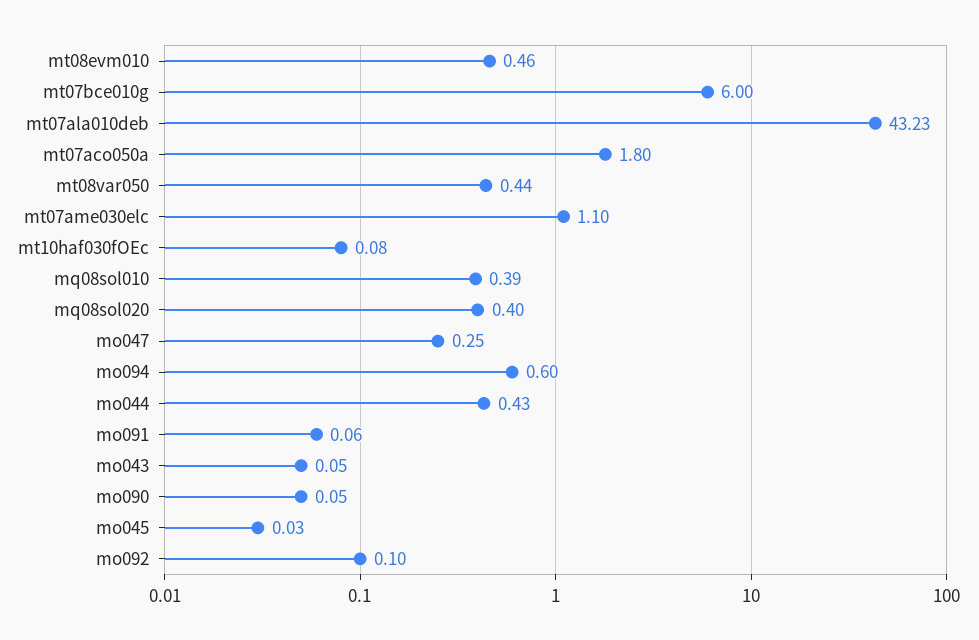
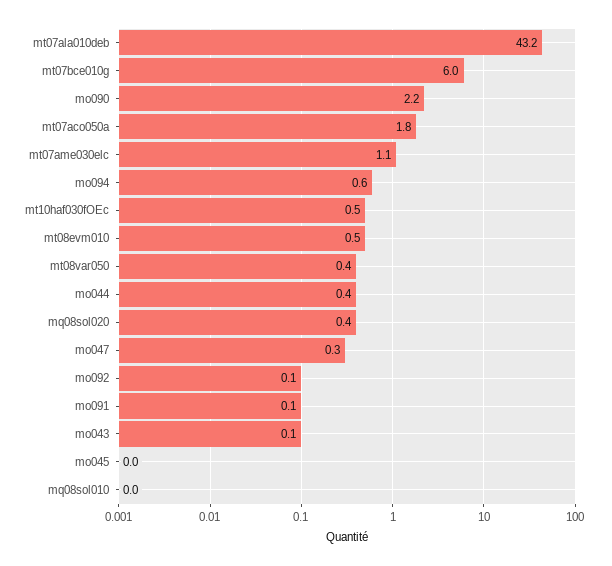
mt10haf030fOEc: 0.08 -> 0.5
mq08sol010: 0.39 -> 0
mo090: 0.05 -> 2.2

